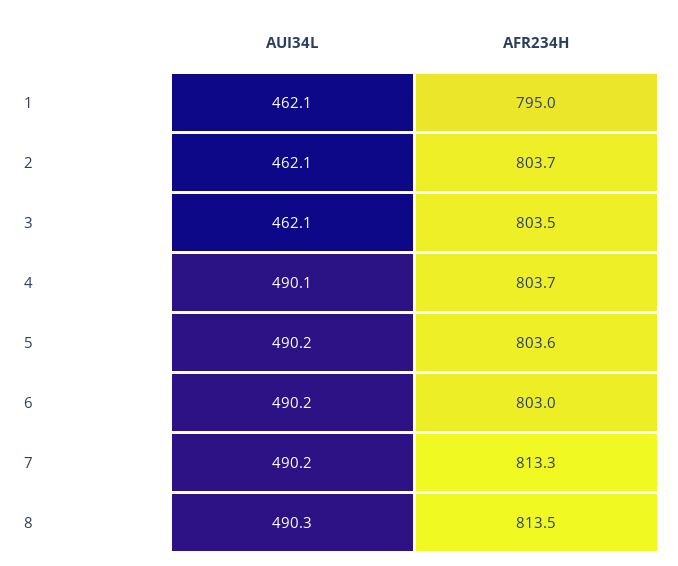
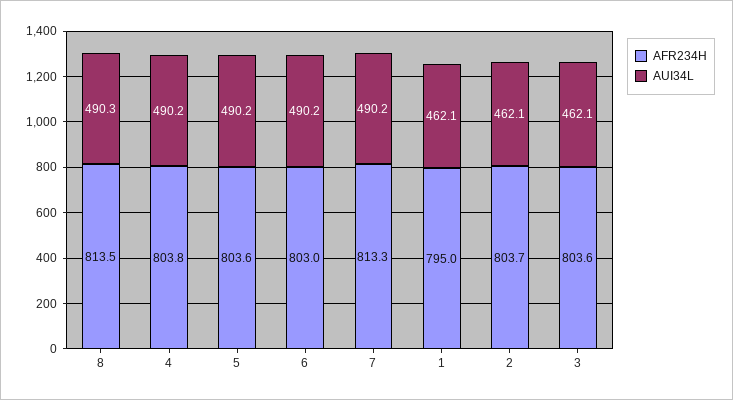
AFR234H, 3: 803.5 -> 803.6
AUI34L, 4: 490.1 -> 490.2
AFR234H, 4: 803.7 -> 803.8

